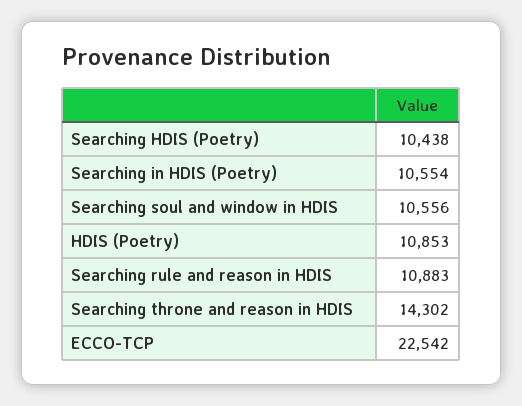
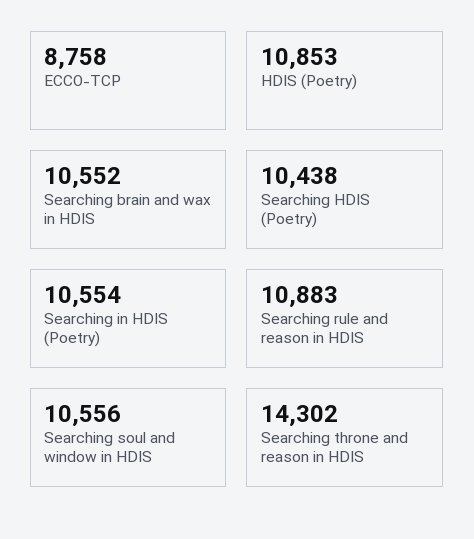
ECCO-TCP: 22542 -> 8758
Searching brain and wax in HDIS: none -> 10552

